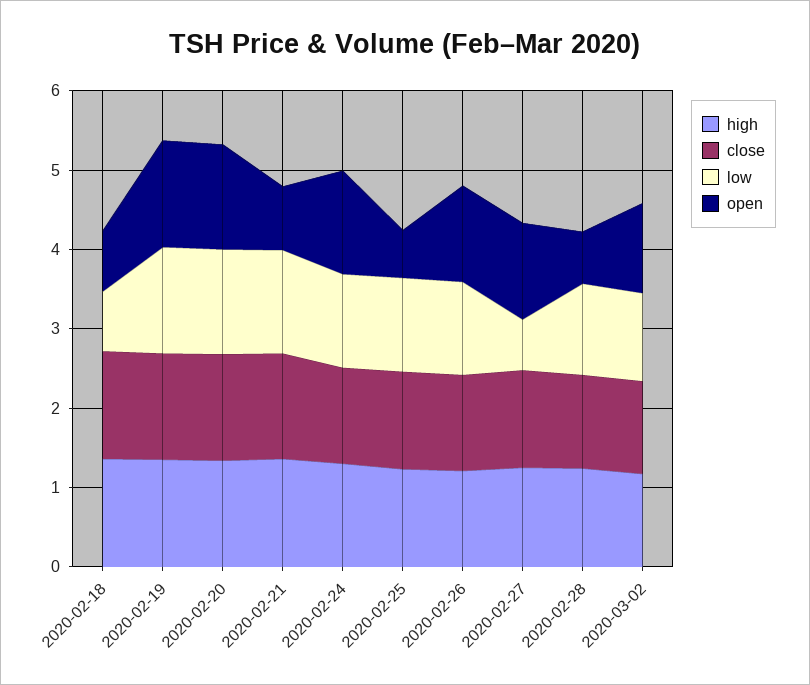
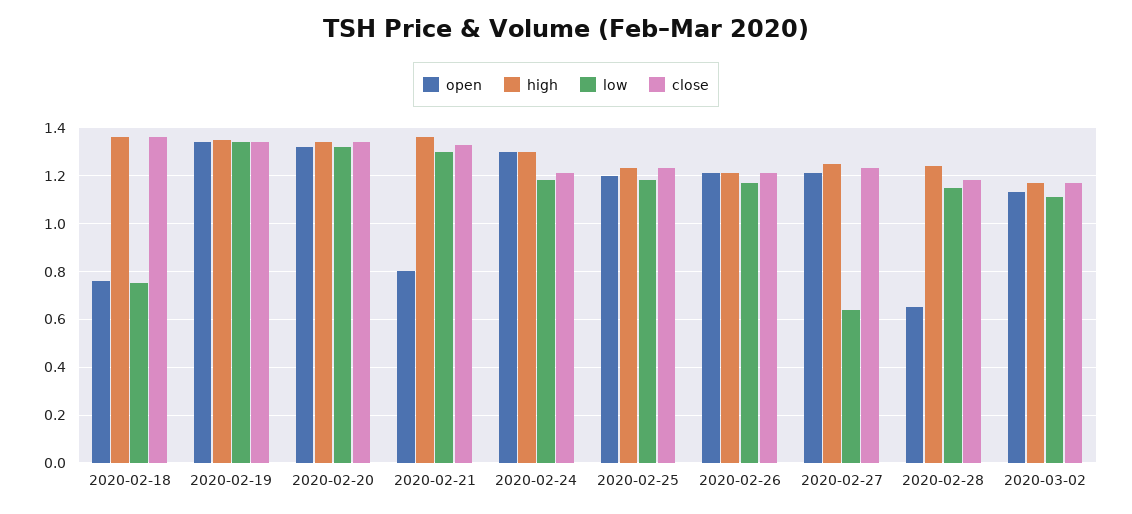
open, 2020-02-25: 0.6 -> 1.2

